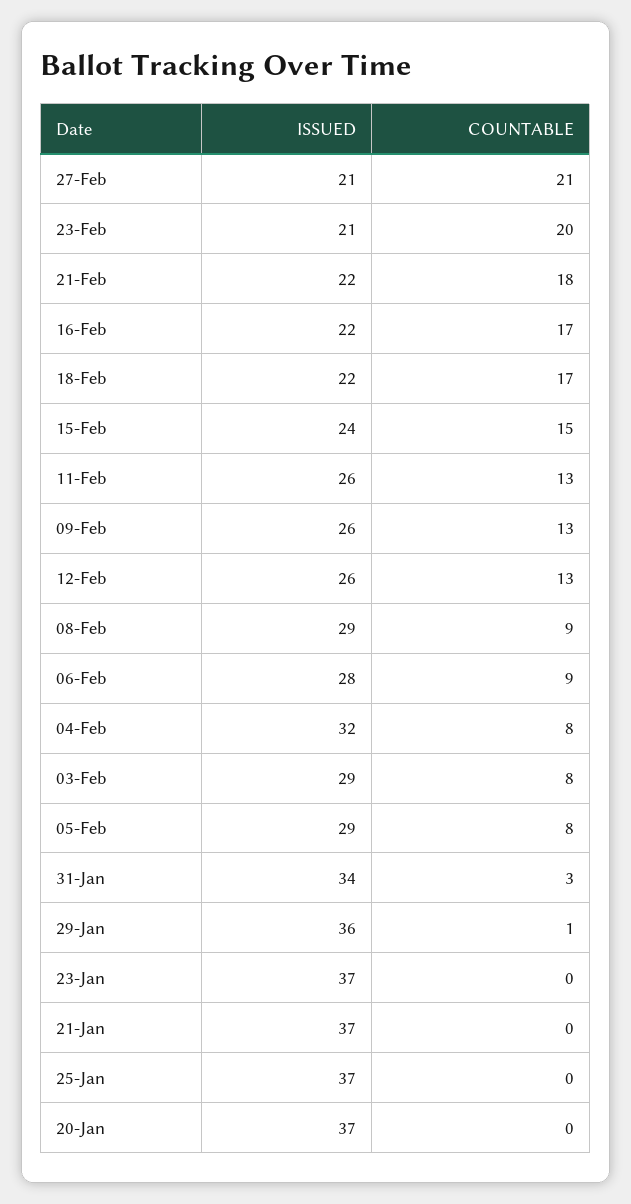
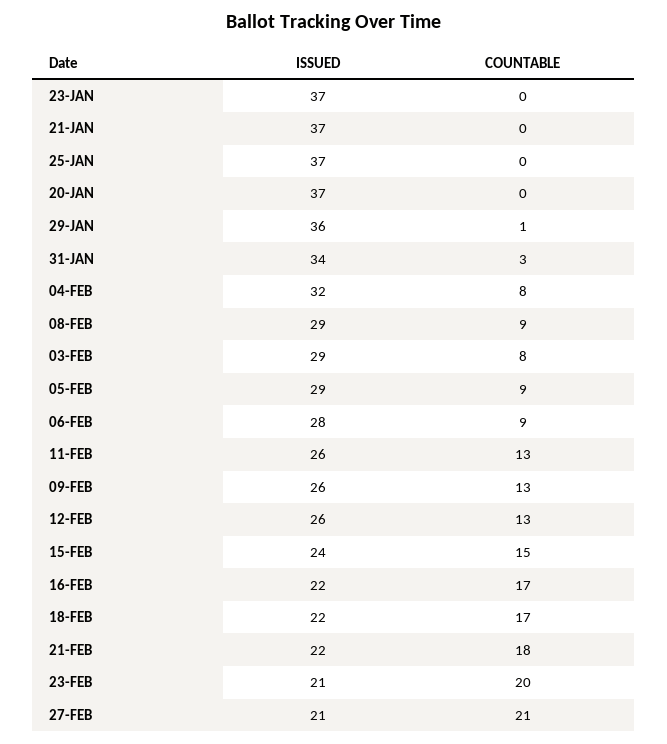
COUNTABLE, 05-Feb: 8 -> 9

